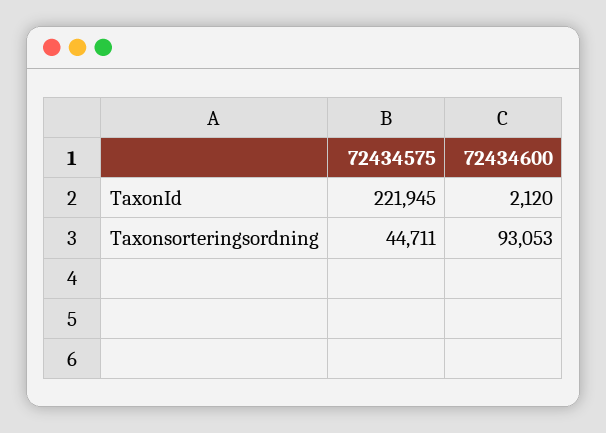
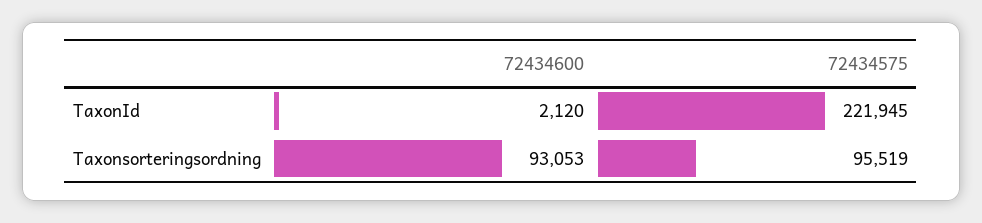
72434575, Taxonsorteringsordning: 44711 -> 95519

